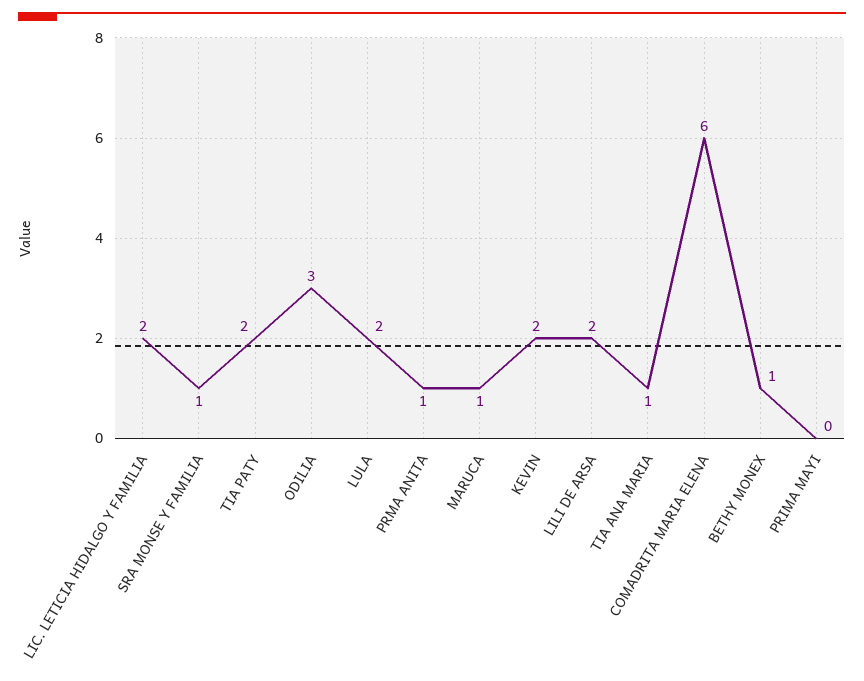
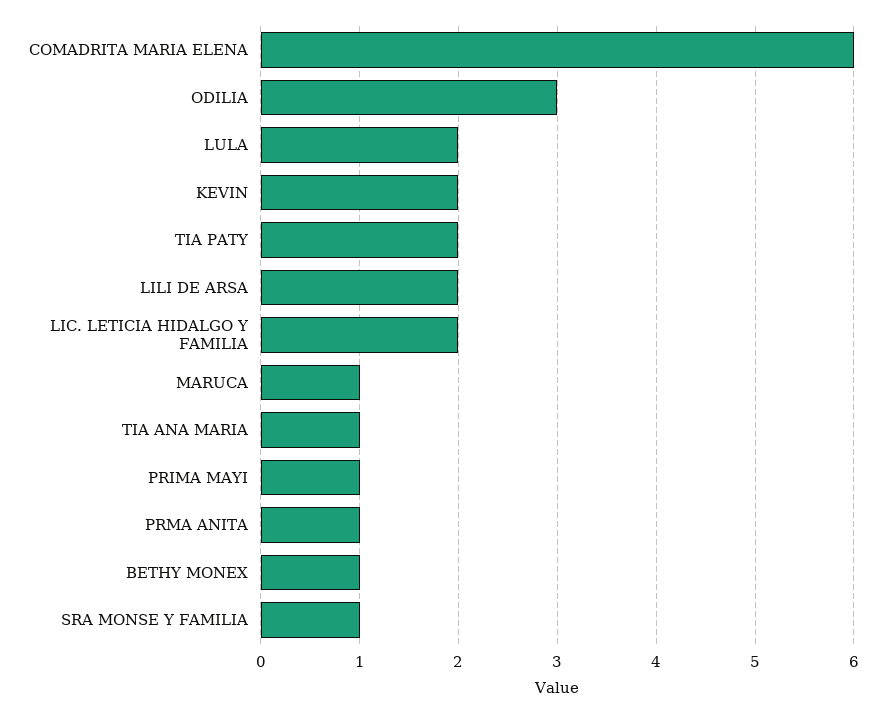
PRIMA MAYI: 0 -> 1

